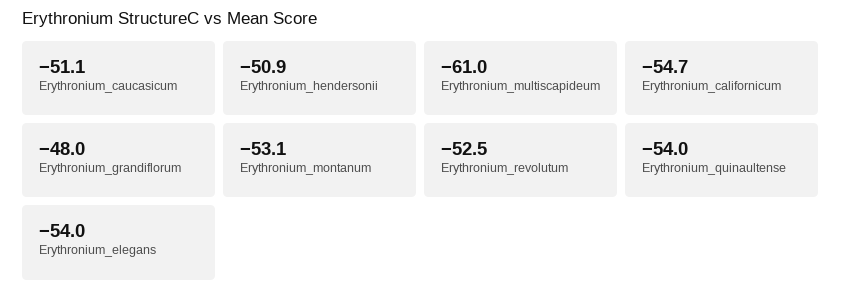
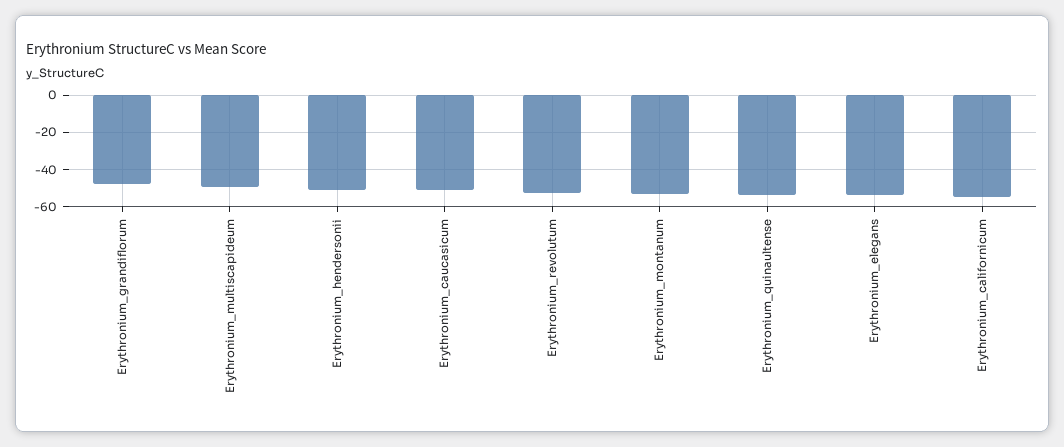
Erythronium_multiscapideum: -61 -> -50

